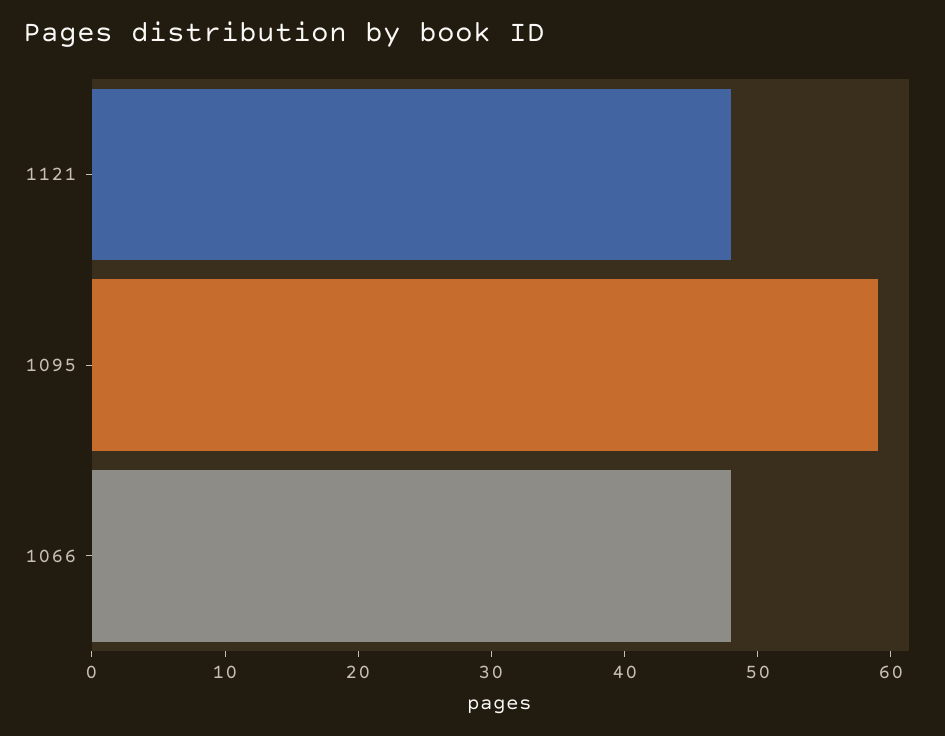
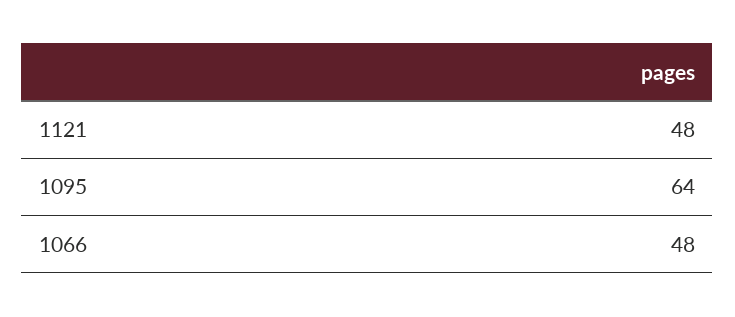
1095: 59 -> 64

